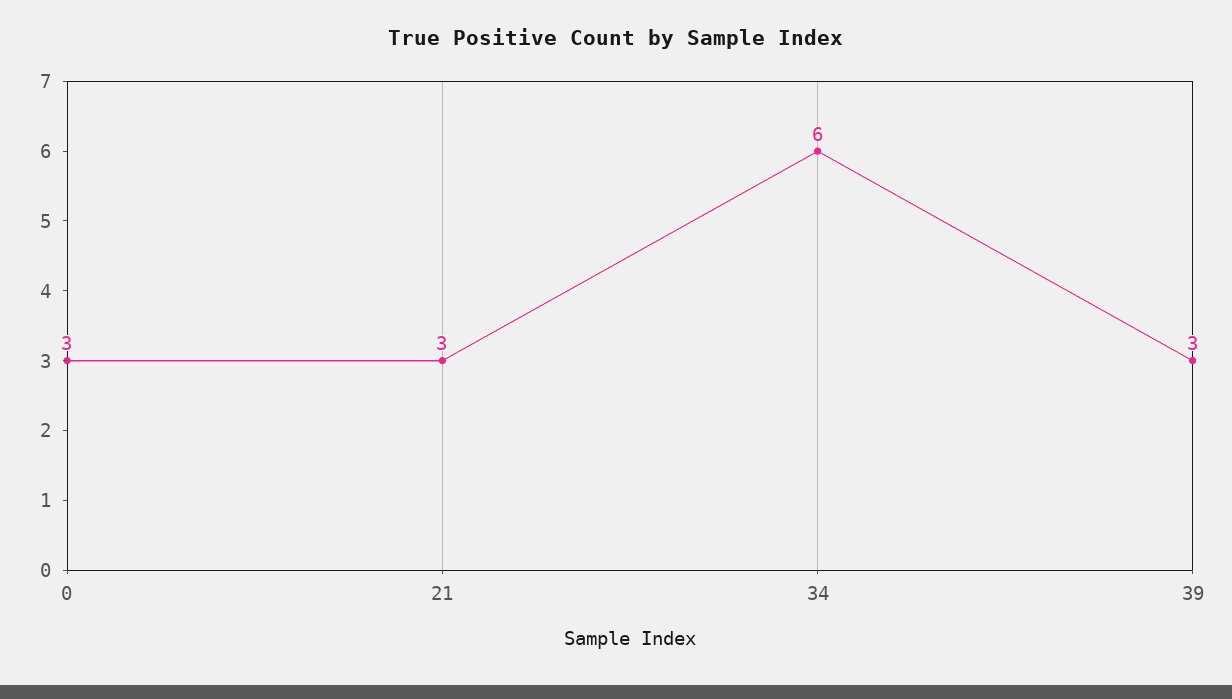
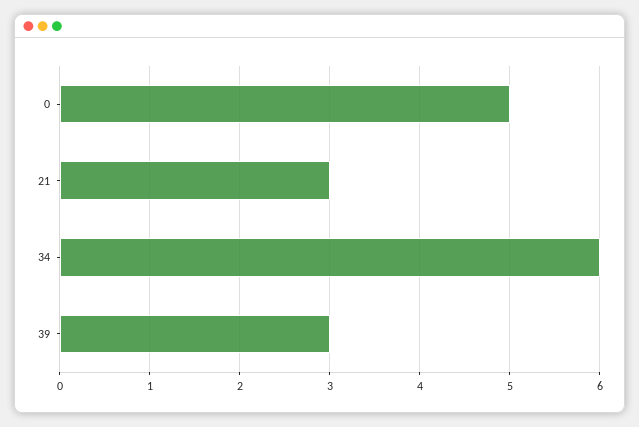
0: 3 -> 5

